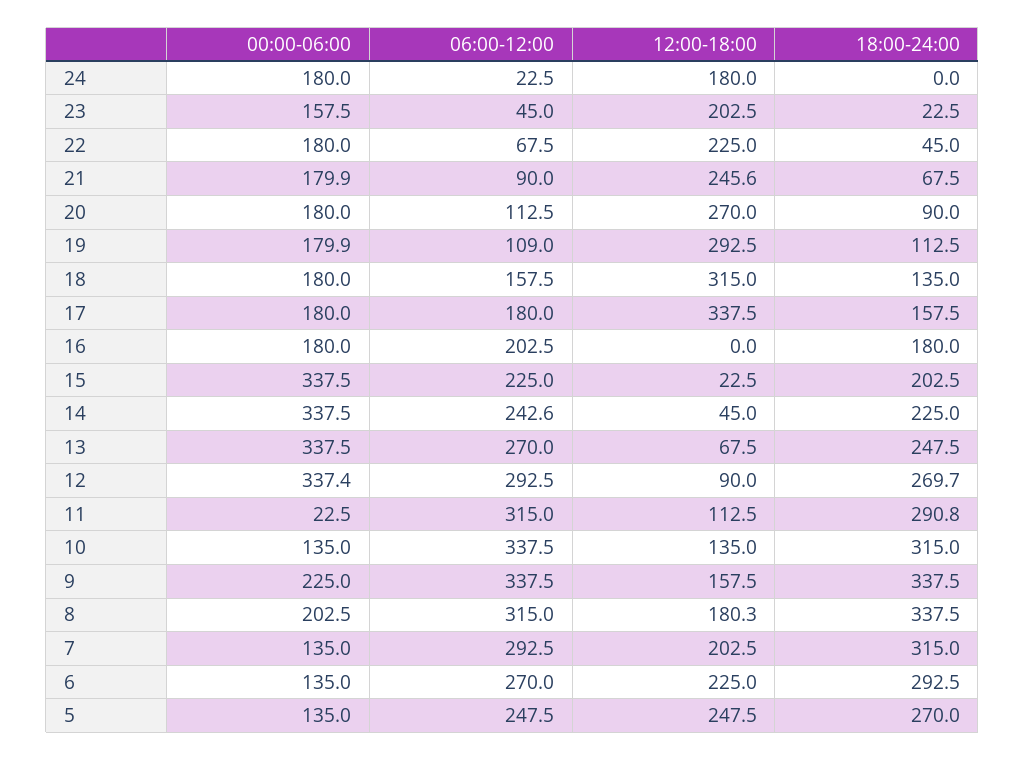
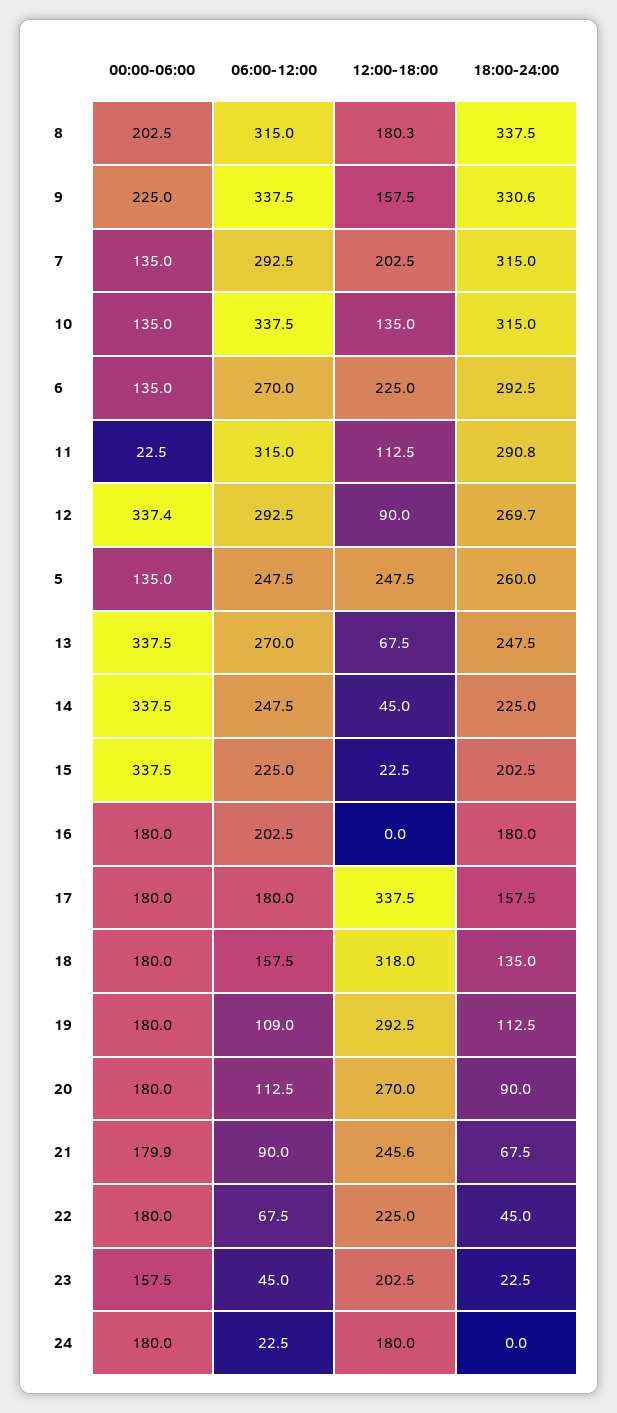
00:00-06:00, 19: 179.9 -> 180
12:00-18:00, 18: 315 -> 318
06:00-12:00, 14: 242.6 -> 247.5
18:00-24:00, 9: 337.5 -> 330.6
18:00-24:00, 5: 270 -> 260

